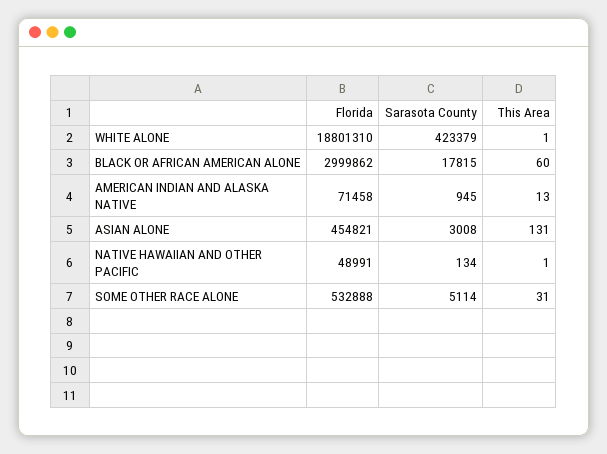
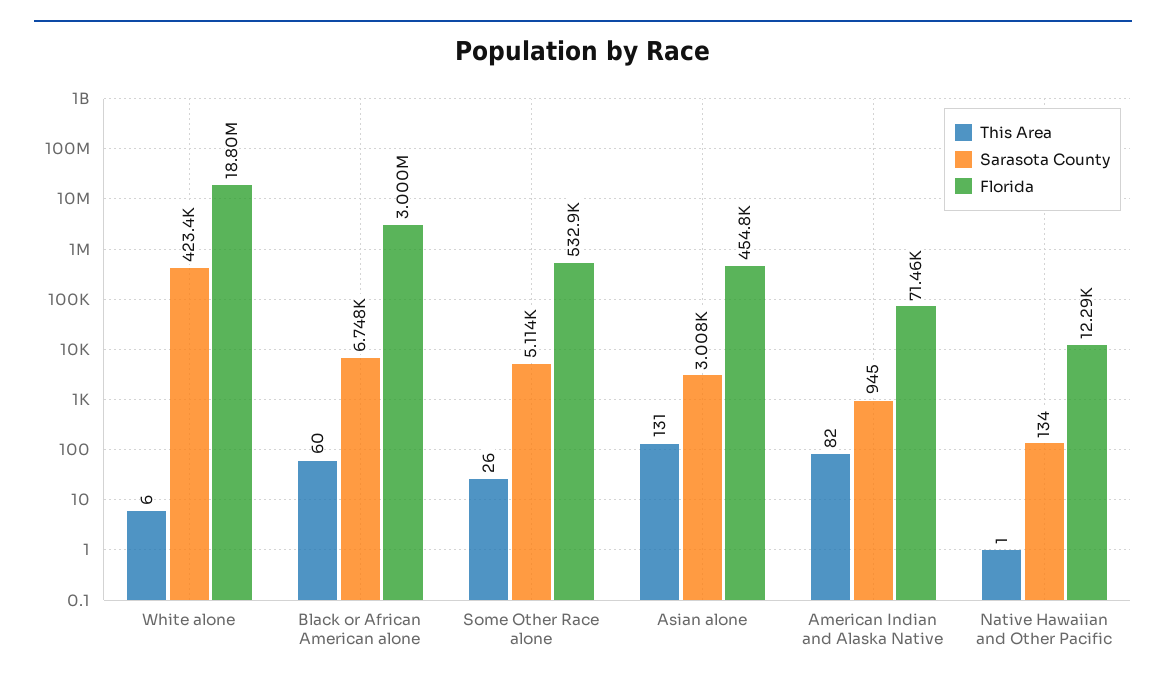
This Area, WHITE ALONE: 1 -> 6
Sarasota County, BLACK OR AFRICAN AMERICAN ALONE: 17815 -> 6748
This Area, AMERICAN INDIAN AND ALASKA NATIVE: 13 -> 82
Florida, NATIVE HAWAIIAN AND OTHER PACIFIC: 48991 -> 12290
This Area, SOME OTHER RACE ALONE: 31 -> 26

